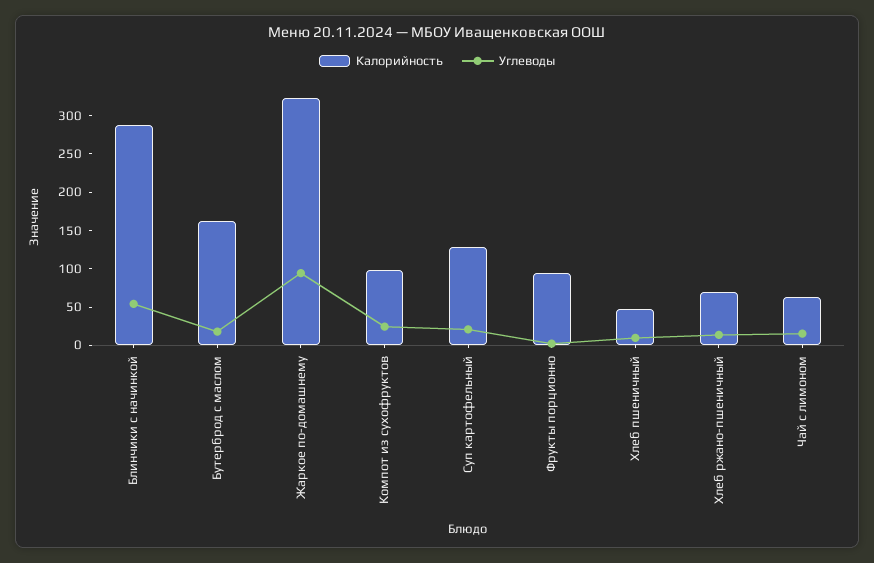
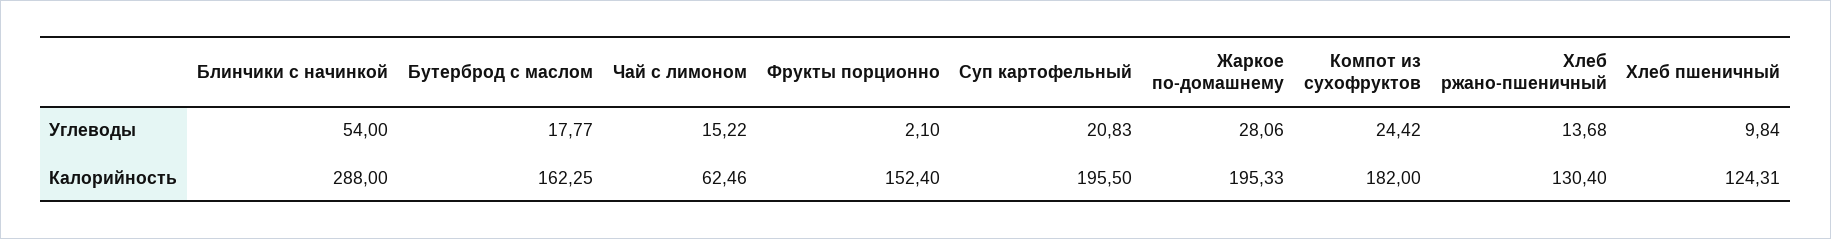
Калорийность, Жаркое по-домашнему: 325 -> 195.33
Углеводы, Жаркое по-домашнему: 100 -> 28.06
Калорийность, Компот из сухофруктов: 100 -> 182
Калорийность, Суп картофельный: 125 -> 195.5
Калорийность, Фрукты порционно: 100 -> 152.4
Калорийность, Хлеб пшеничный: 50 -> 124.31
Калорийность, Хлеб ржано-пшеничный: 75 -> 130.4

